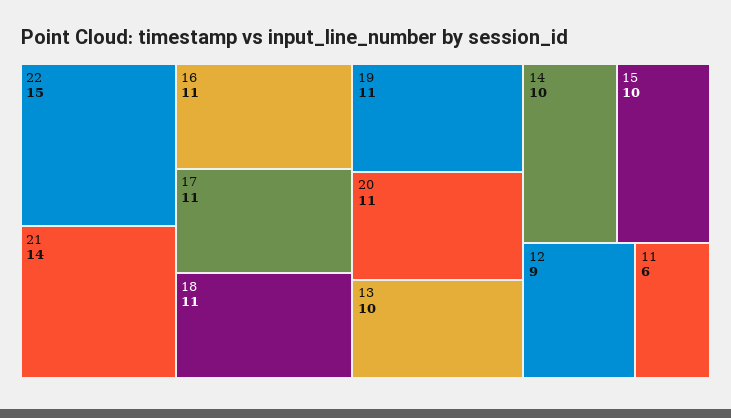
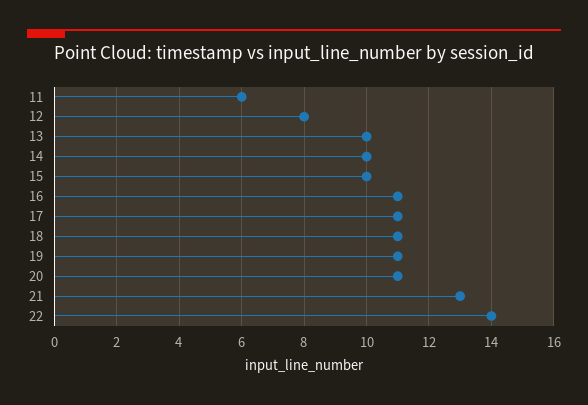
22: 15 -> 14
21: 14 -> 13
12: 9 -> 8

